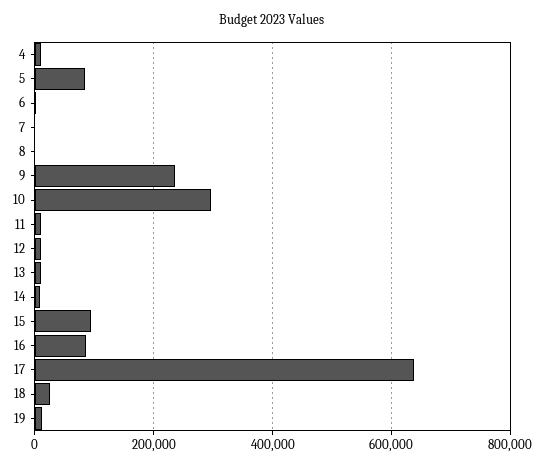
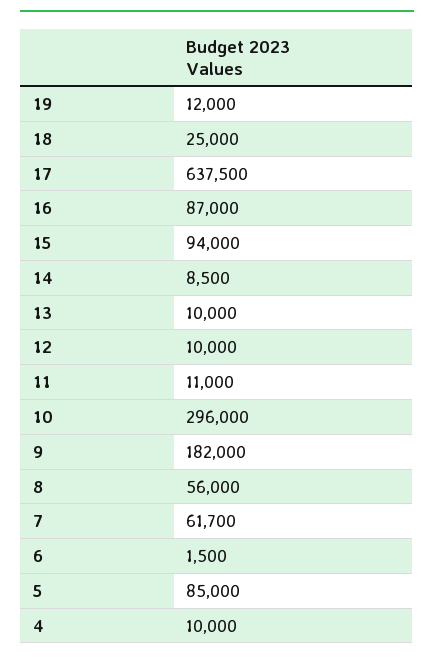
7: 0 -> 61700
8: 0 -> 56000
9: 240000 -> 182000

